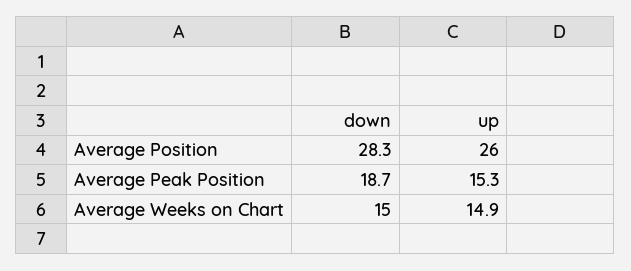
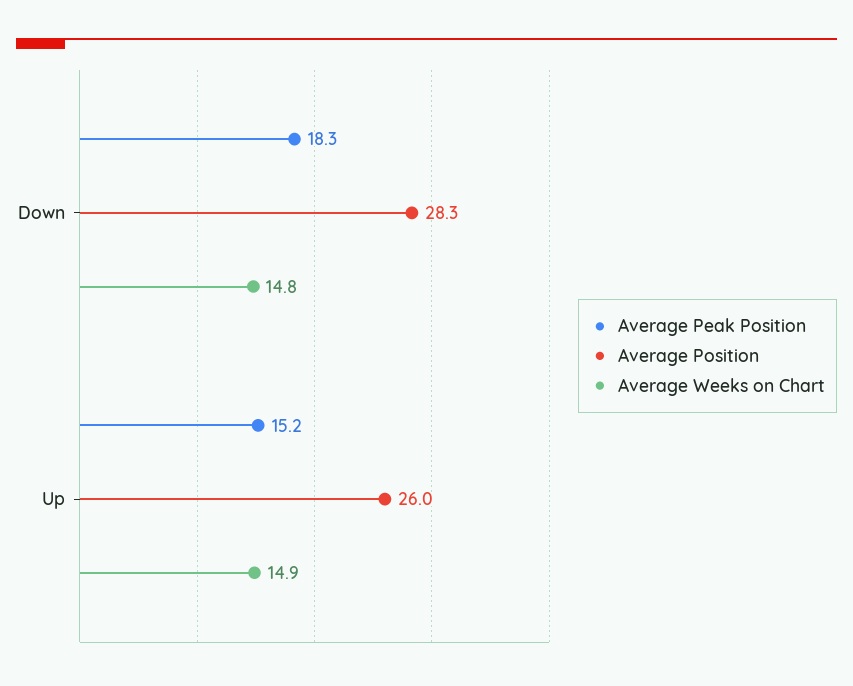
Average Peak Position, down: 18.7 -> 18.3
Average Peak Position, up: 15.3 -> 15.2
Average Weeks on Chart, down: 15 -> 14.8

